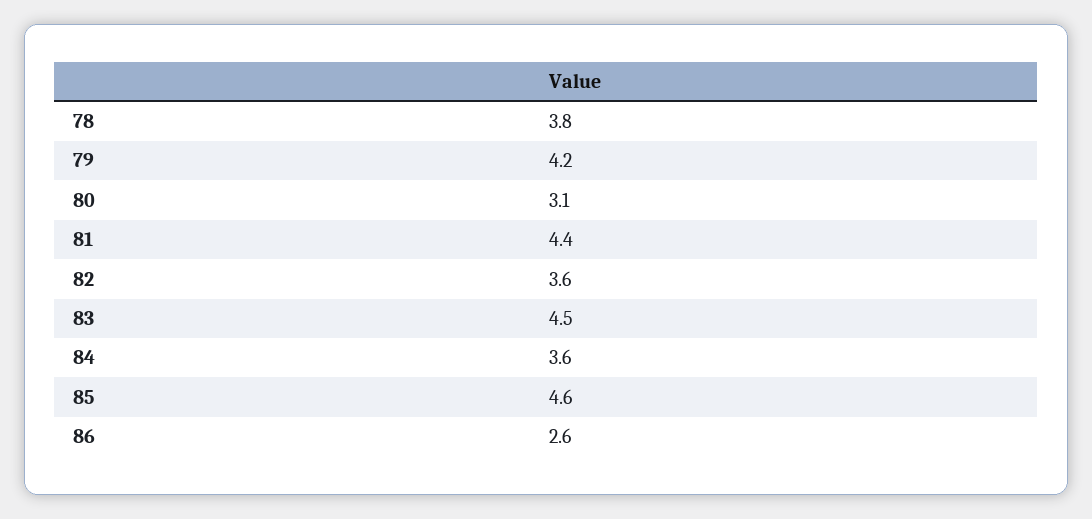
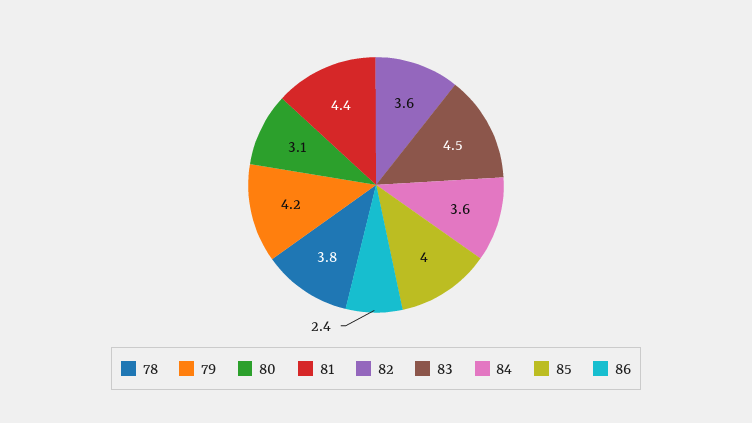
85: 4.6 -> 4
86: 2.6 -> 2.4

